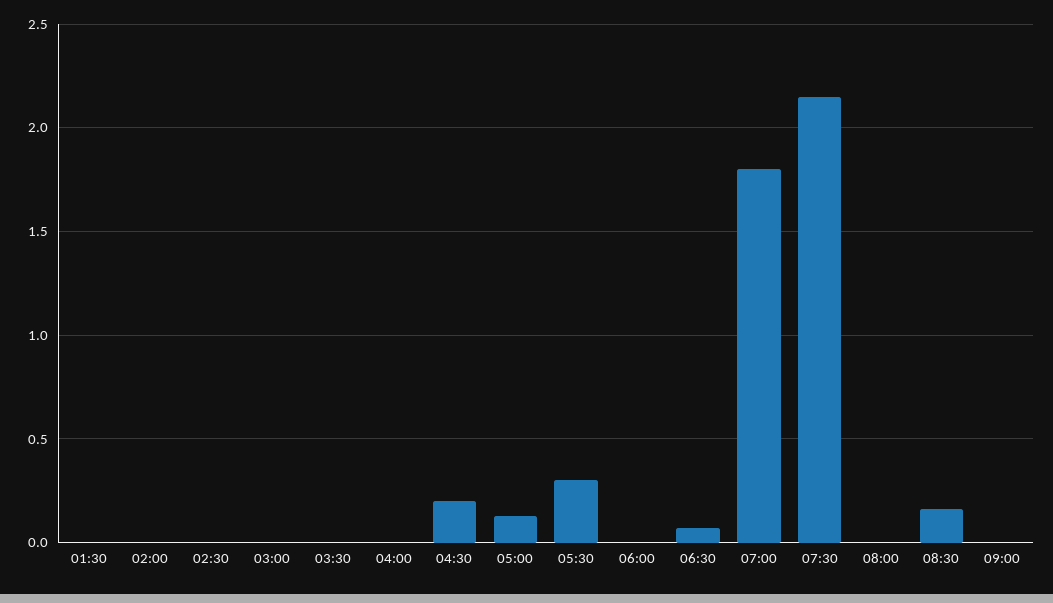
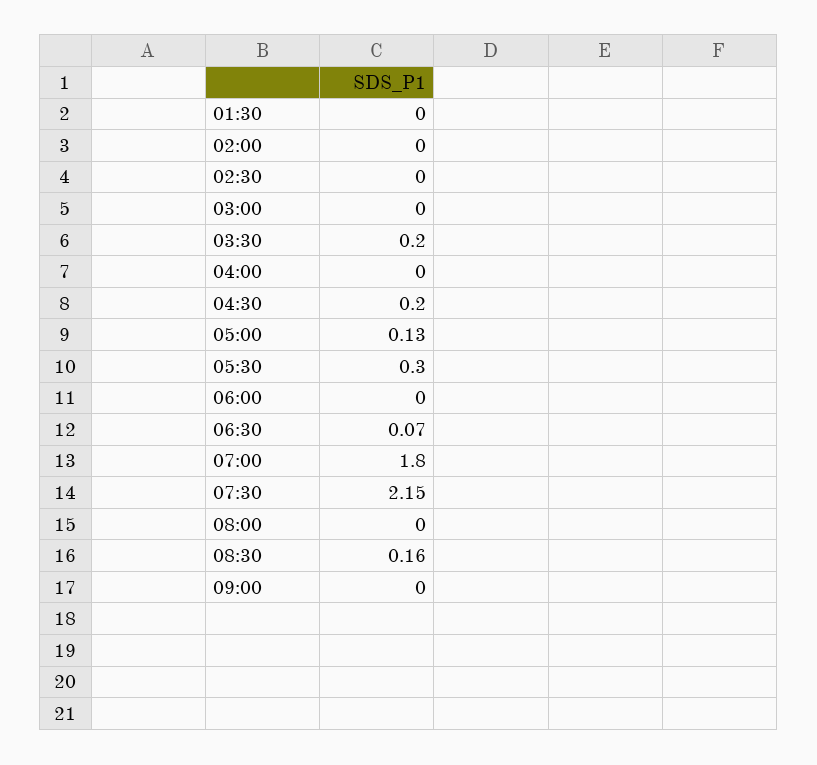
03:30: 0 -> 0.2

